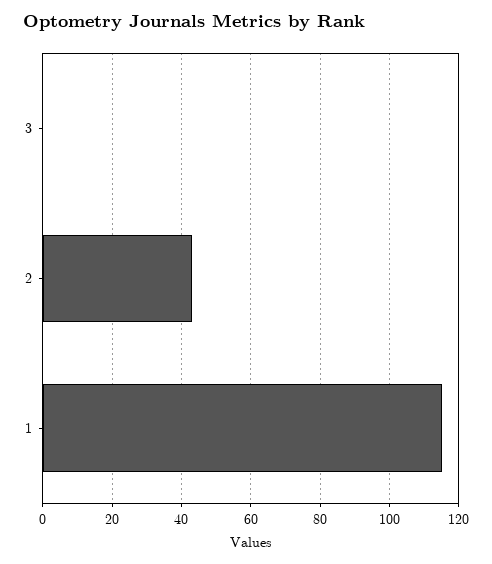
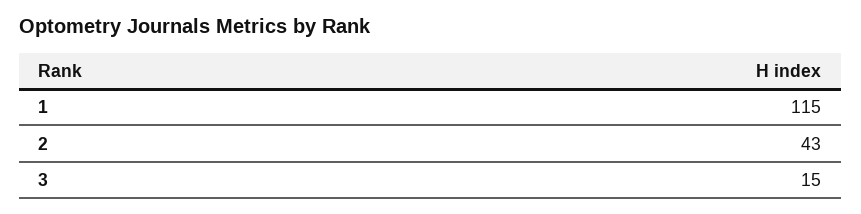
3: 0 -> 15

